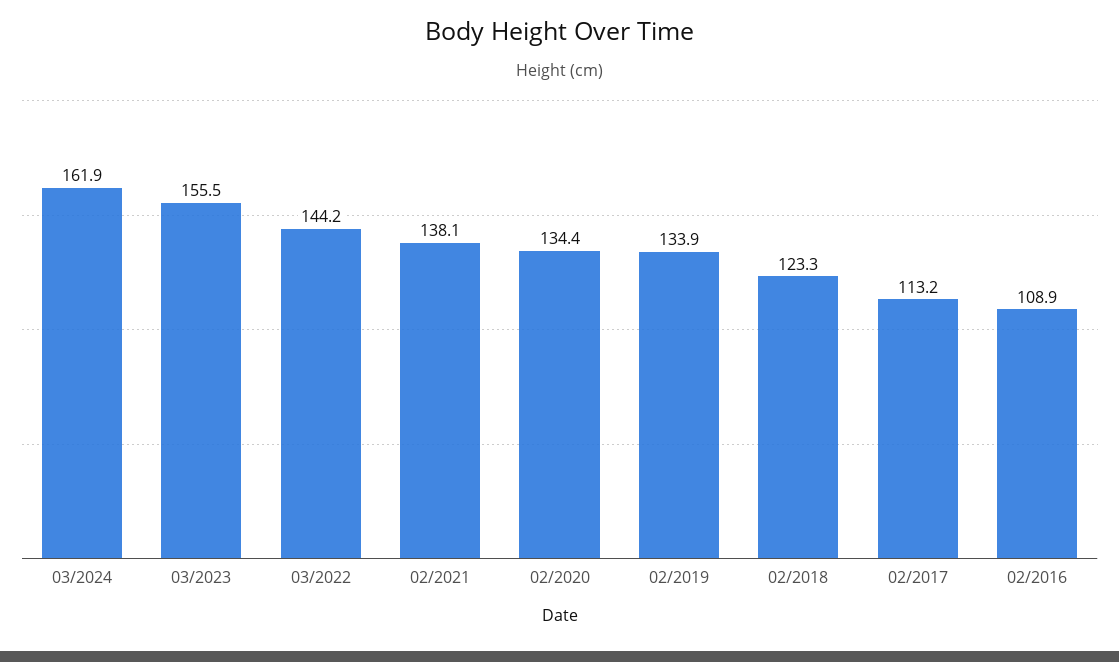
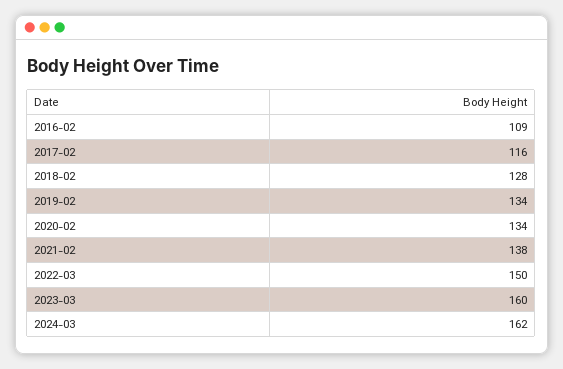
03/2023: 155.5 -> 160
03/2022: 144.2 -> 150
02/2018: 123.3 -> 128
02/2017: 113.2 -> 116

